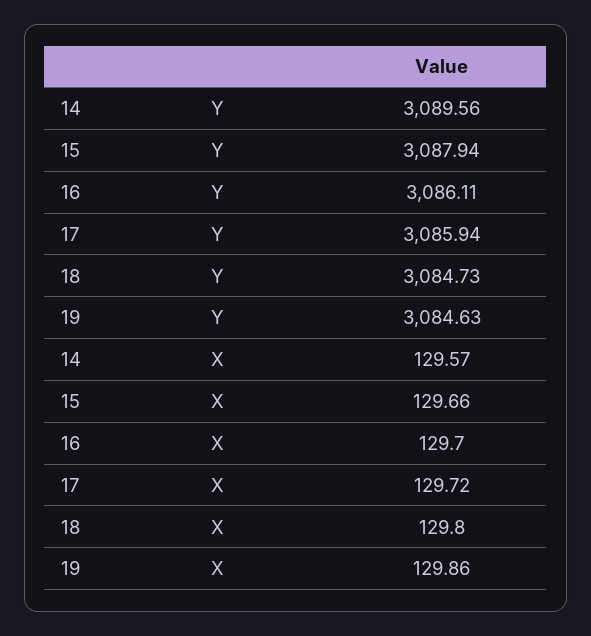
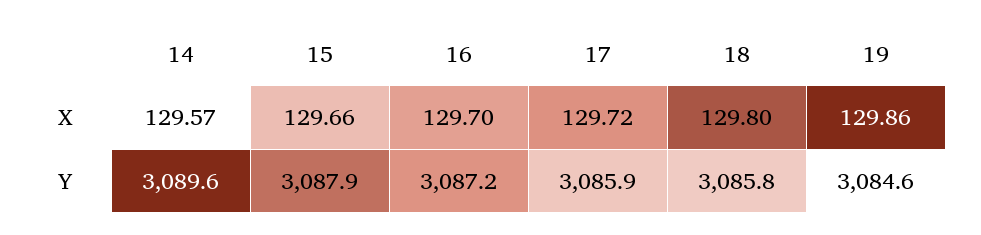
16, Y: 3086.11 -> 3087.2
18, Y: 3084.73 -> 3085.8

